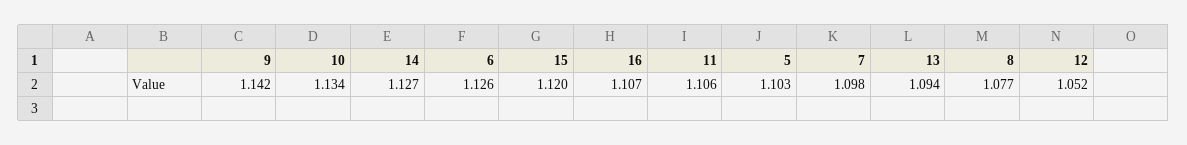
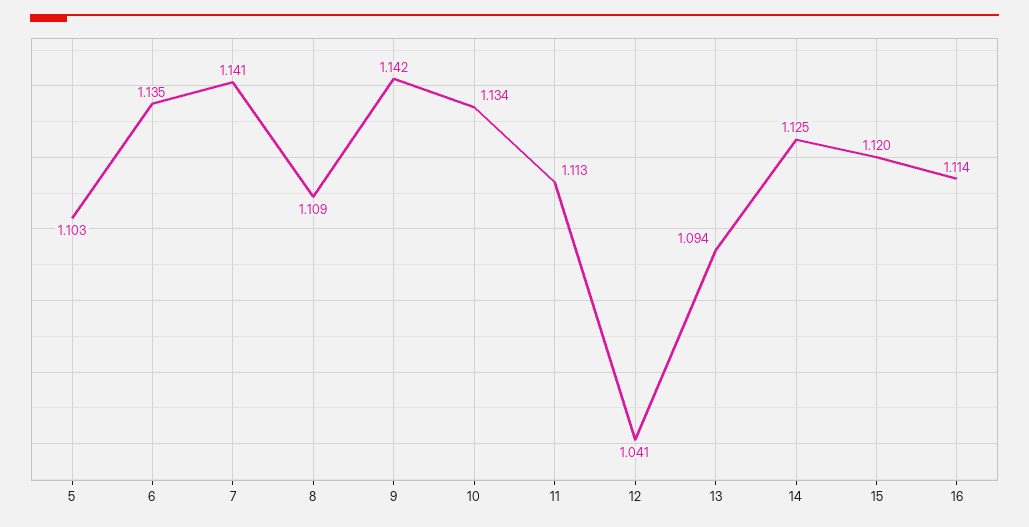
14: 1.127 -> 1.125
6: 1.126 -> 1.135
16: 1.107 -> 1.114
11: 1.106 -> 1.113
7: 1.098 -> 1.141
8: 1.077 -> 1.109
12: 1.052 -> 1.041

